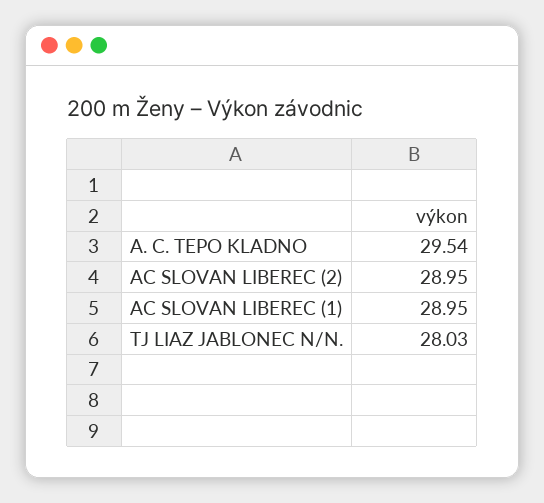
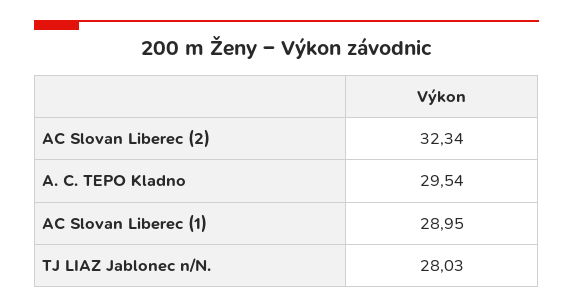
AC SLOVAN LIBEREC (2): 28.95 -> 32.34

